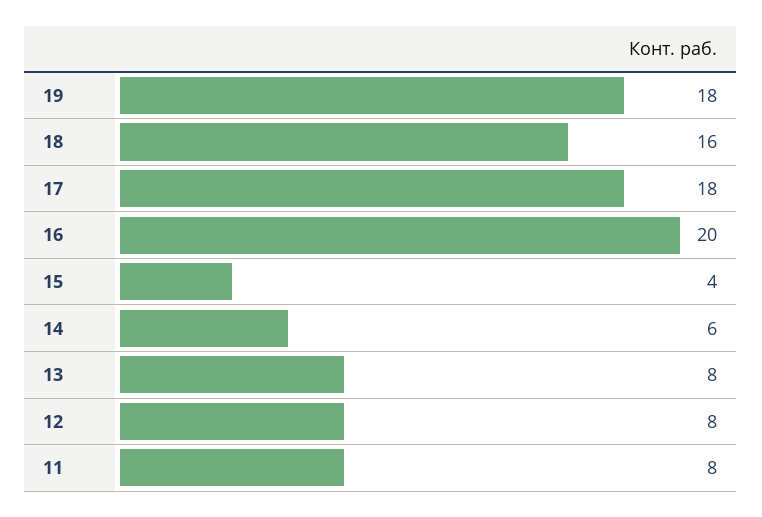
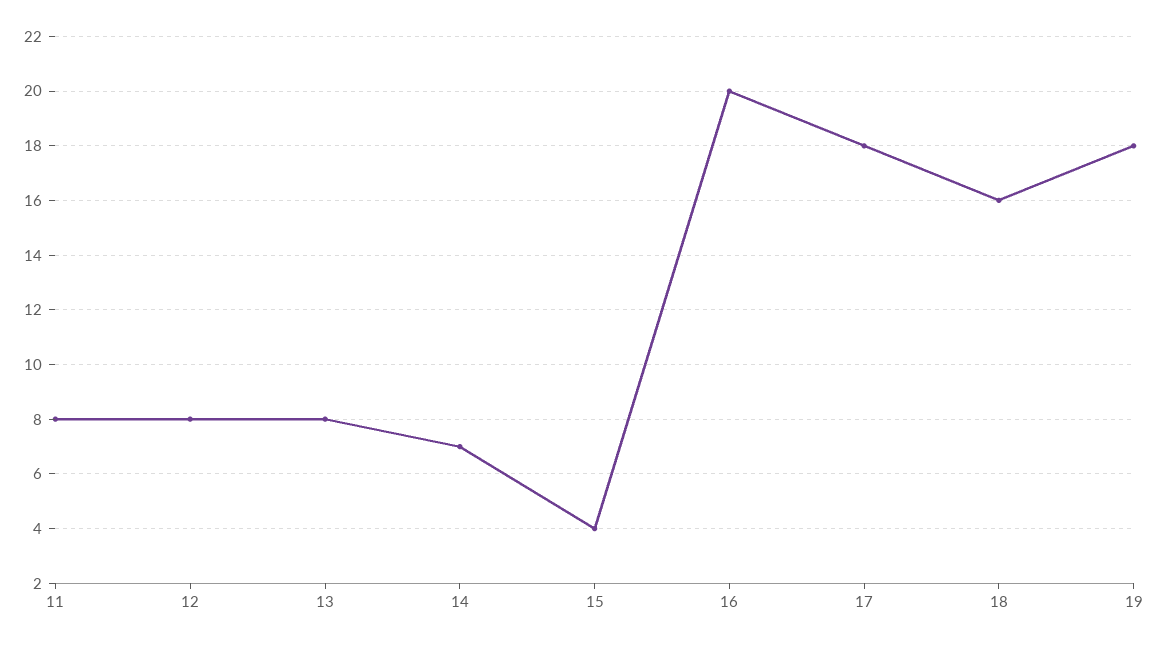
14: 6 -> 7

